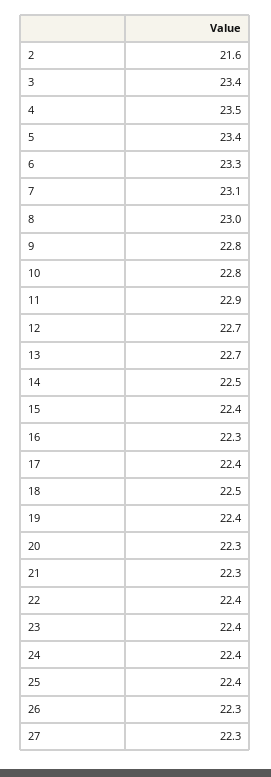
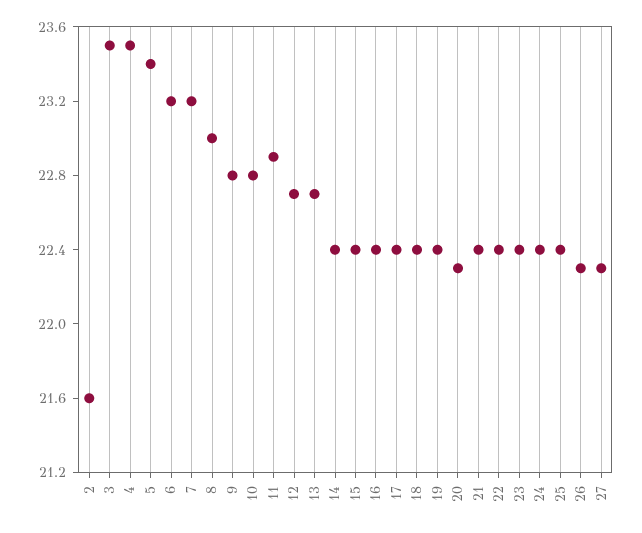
3: 23.4 -> 23.5
6: 23.3 -> 23.2
7: 23.1 -> 23.2
14: 22.5 -> 22.4
16: 22.3 -> 22.4
18: 22.5 -> 22.4
21: 22.3 -> 22.4

